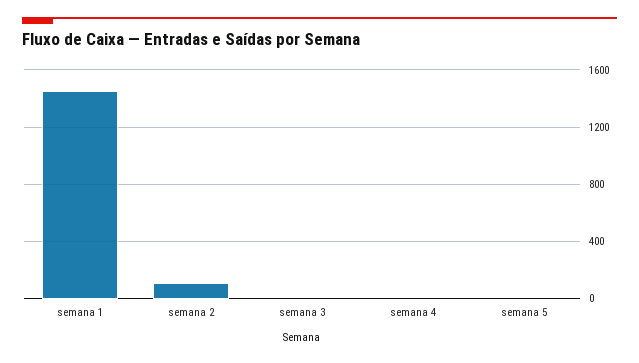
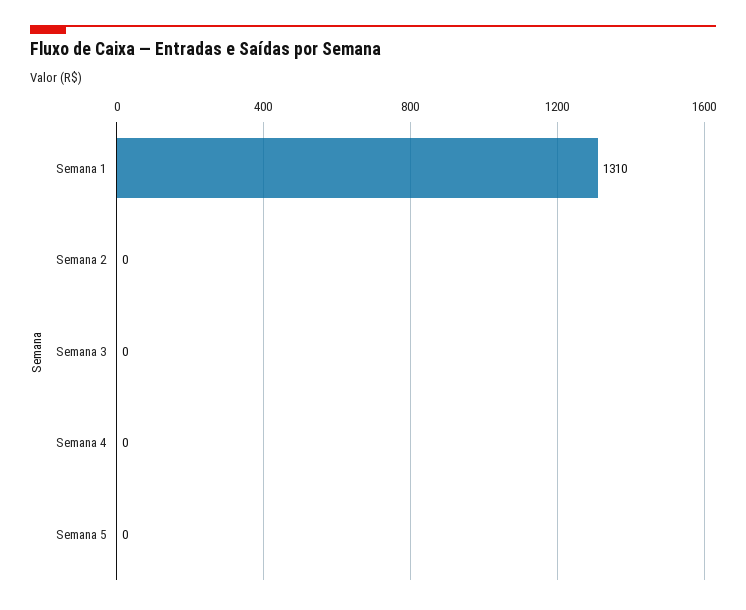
semana 1: 1450 -> 1310
semana 2: 100 -> 0

